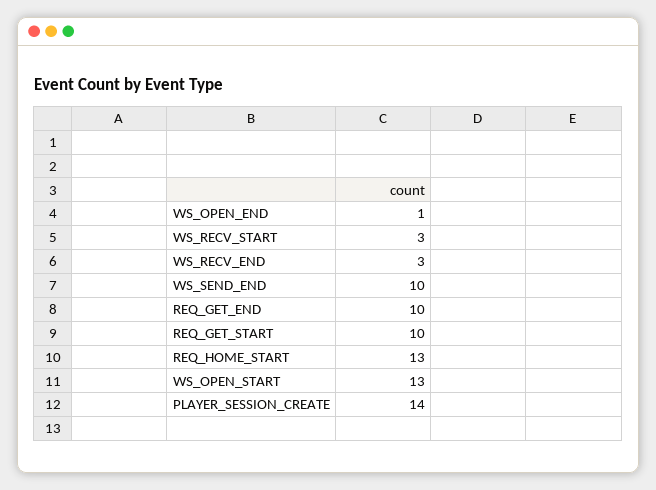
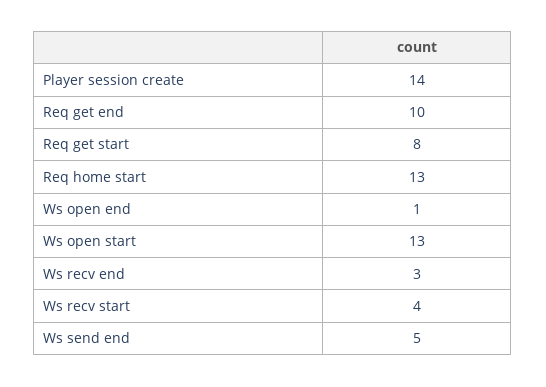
WS_RECV_START: 3 -> 4
WS_SEND_END: 10 -> 5
REQ_GET_START: 10 -> 8

